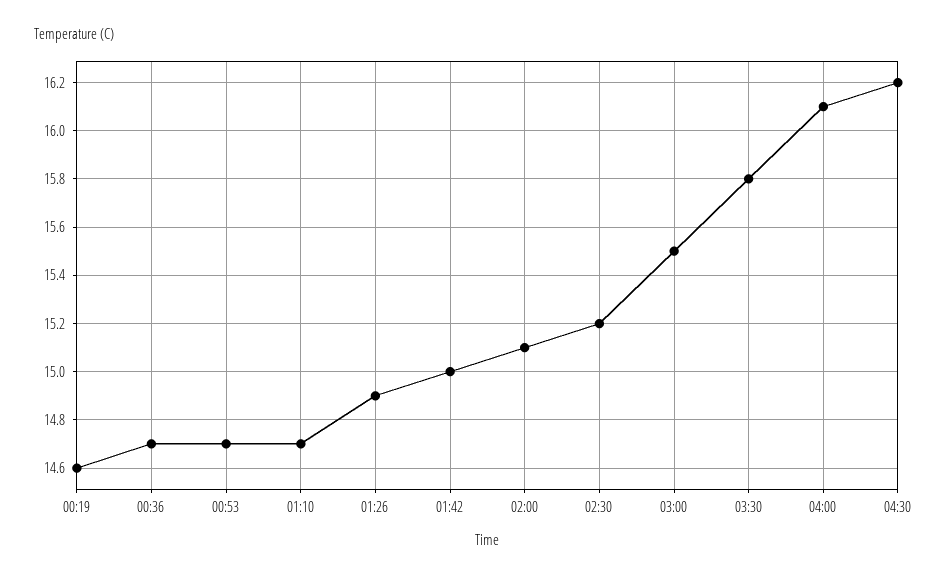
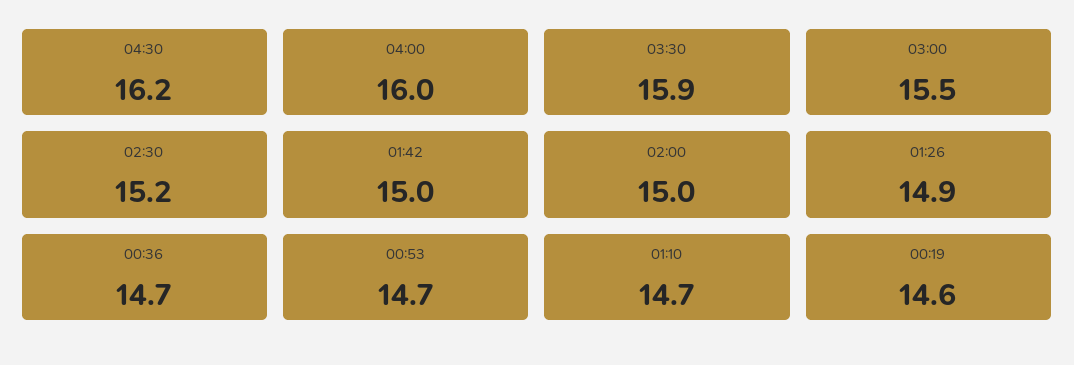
02:00: 15.1 -> 15
03:30: 15.8 -> 15.9
04:00: 16.1 -> 16

